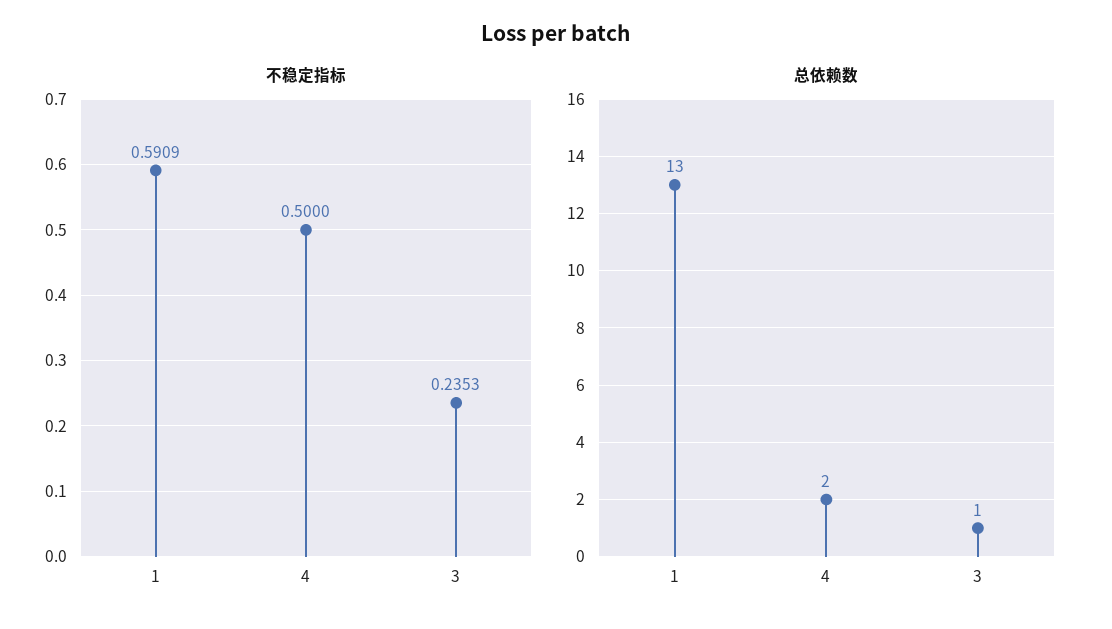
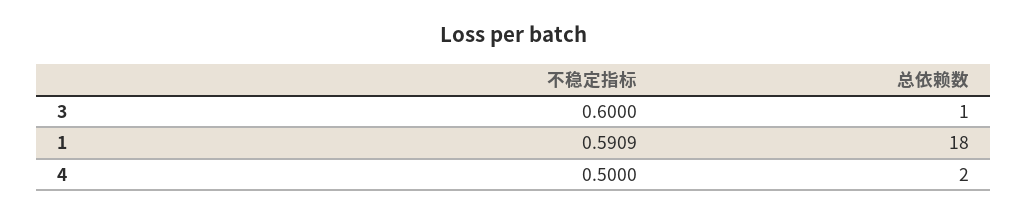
不稳定指标, 3: 0.2353 -> 0.6
总依赖数, 1: 13 -> 18

